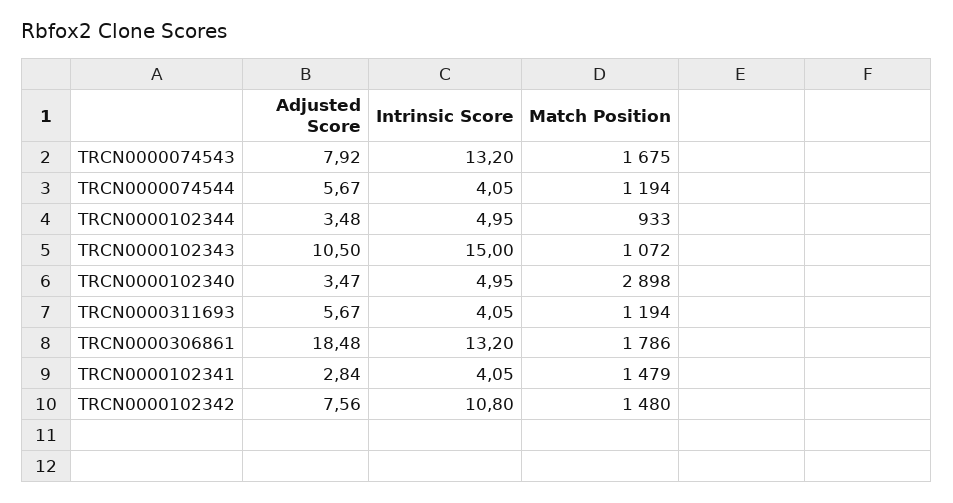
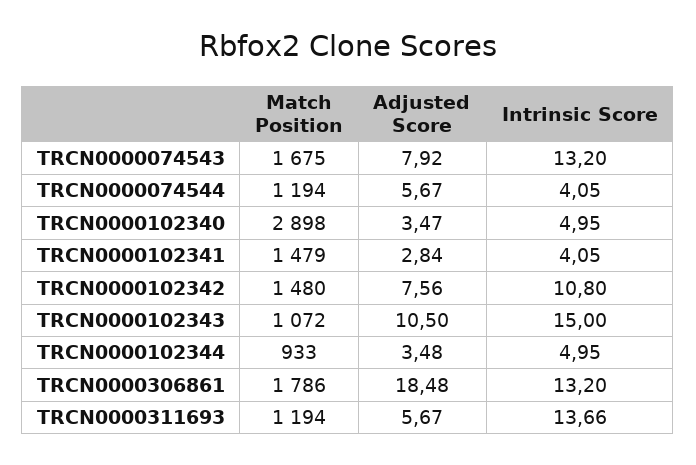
Intrinsic Score, TRCN0000311693: 4.05 -> 13.66

